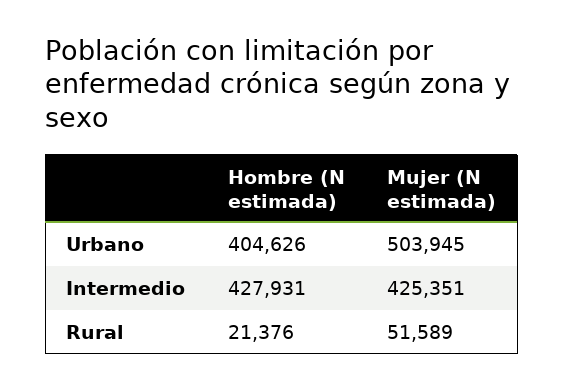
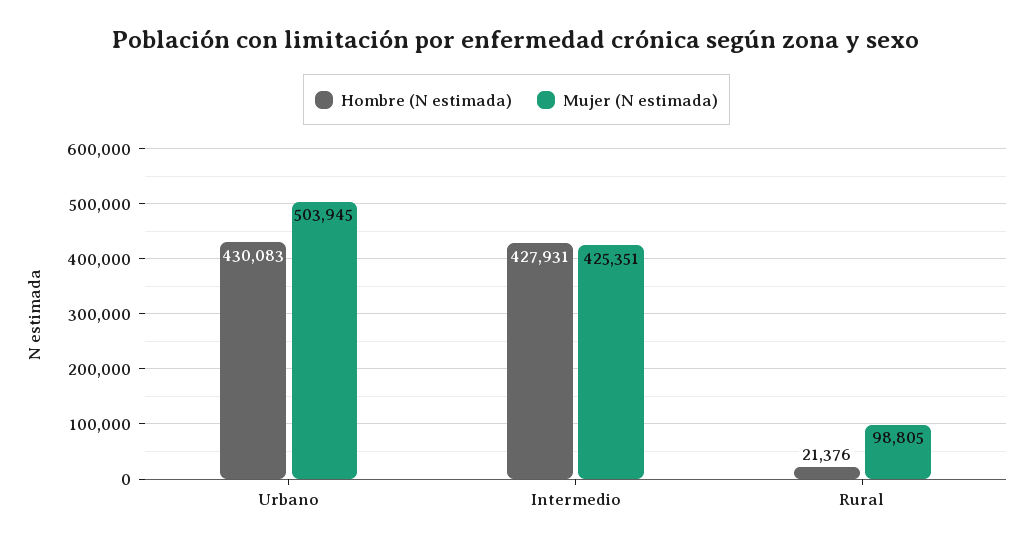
Hombre (N estimada), Urbano: 404626 -> 430083
Mujer (N estimada), Rural: 51589 -> 98805

